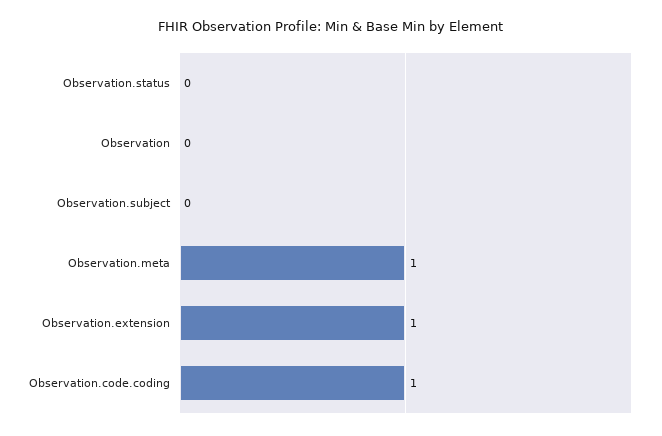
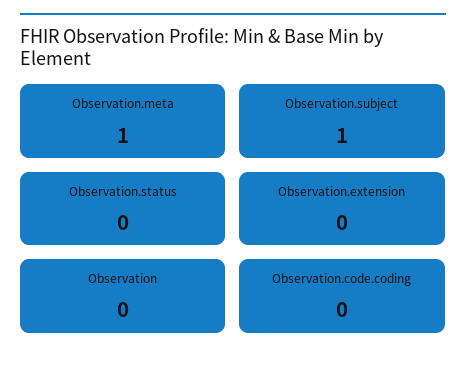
Observation.subject: 0 -> 1
Observation.extension: 1 -> 0
Observation.code.coding: 1 -> 0

